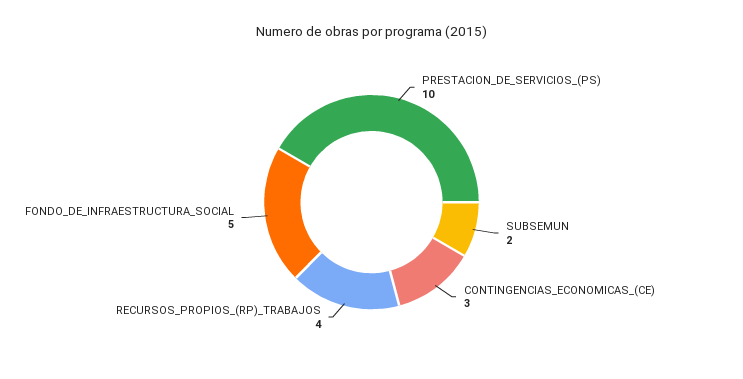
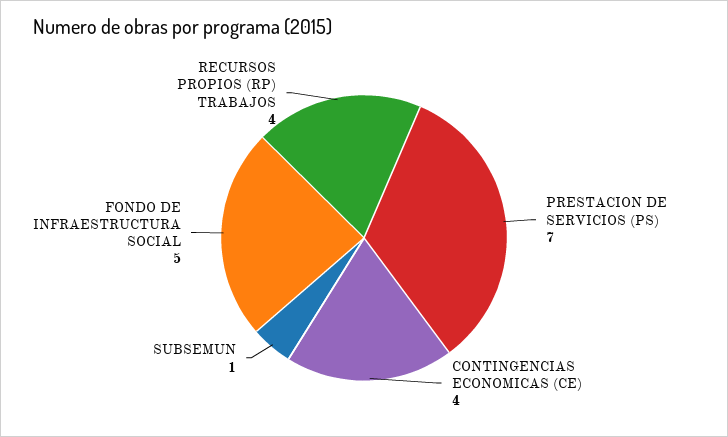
PRESTACION_DE_SERVICIOS_(PS): 10 -> 7
SUBSEMUN: 2 -> 1
CONTINGENCIAS_ECONOMICAS_(CE): 3 -> 4

